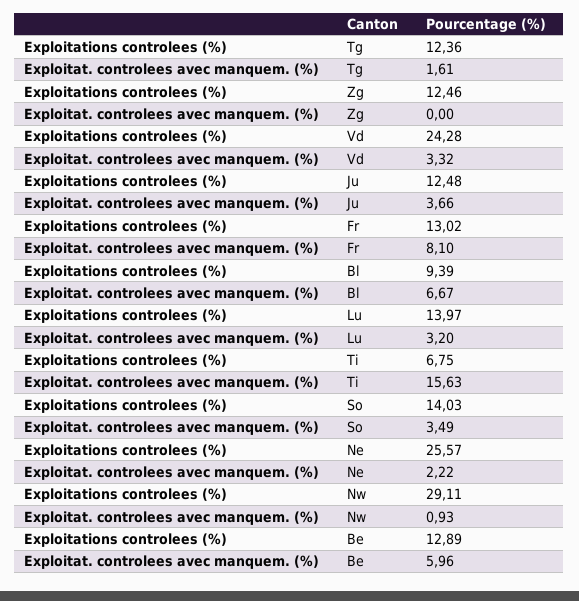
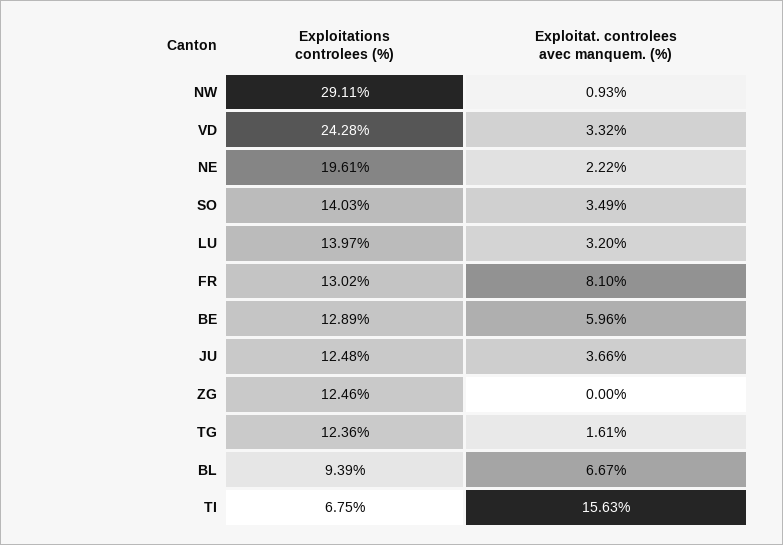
Exploitations controlees (%), Ne: 25.57 -> 19.61

